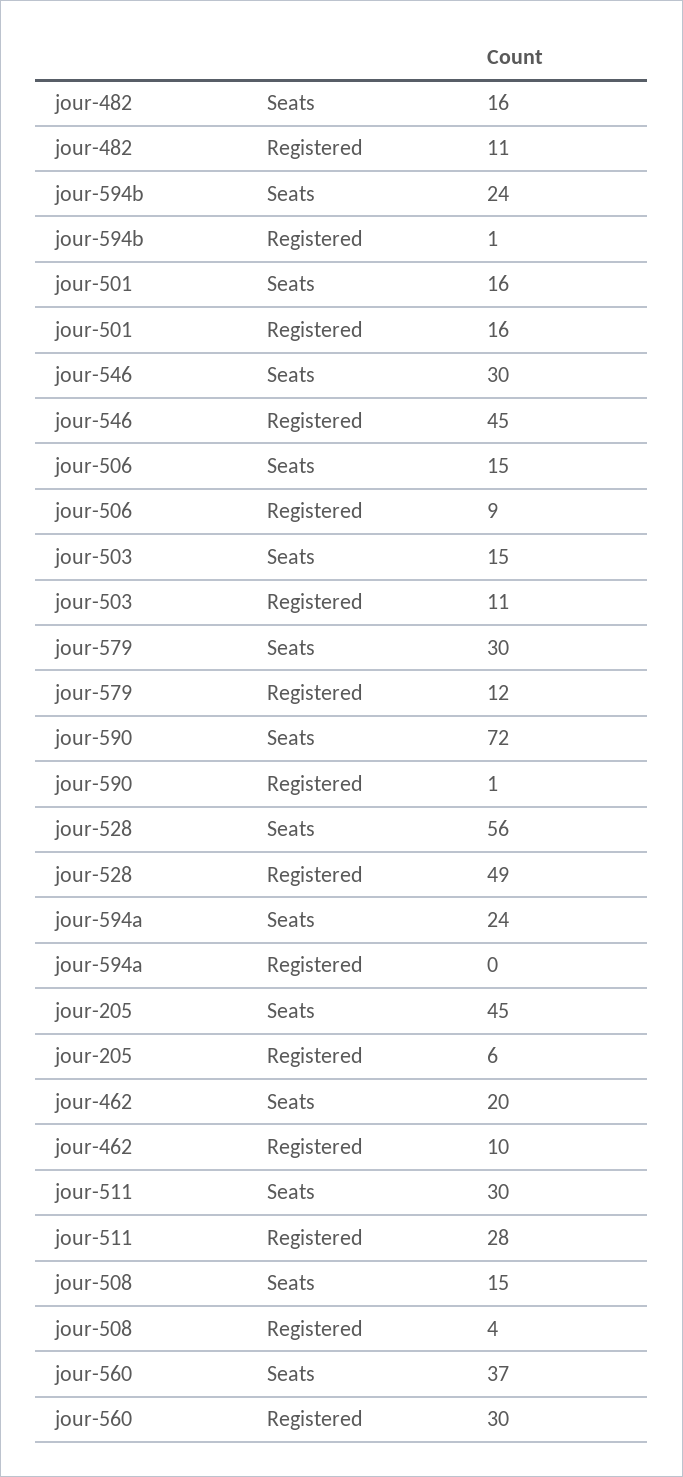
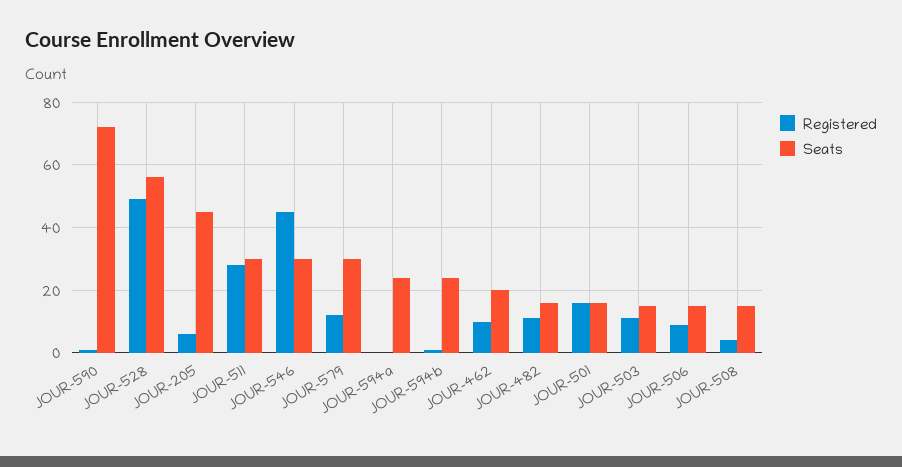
Seats, jour-560: 37 -> none
Registered, jour-560: 30 -> none

